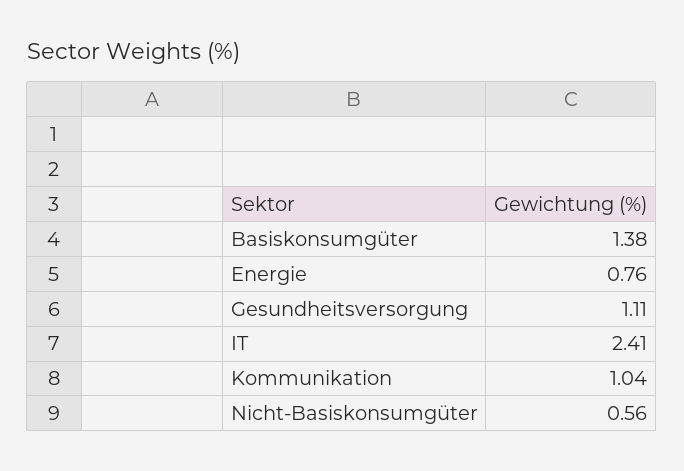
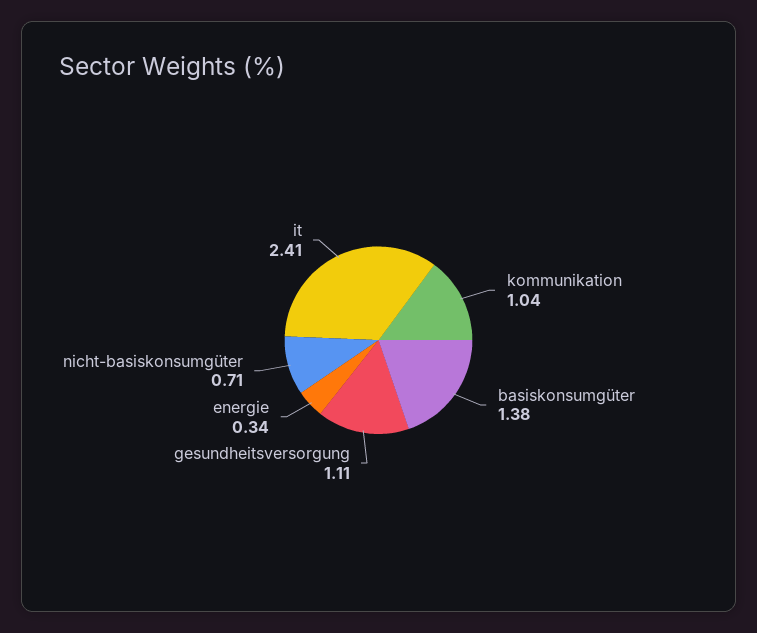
Energie: 0.76 -> 0.34
Nicht-Basiskonsumgüter: 0.56 -> 0.71

